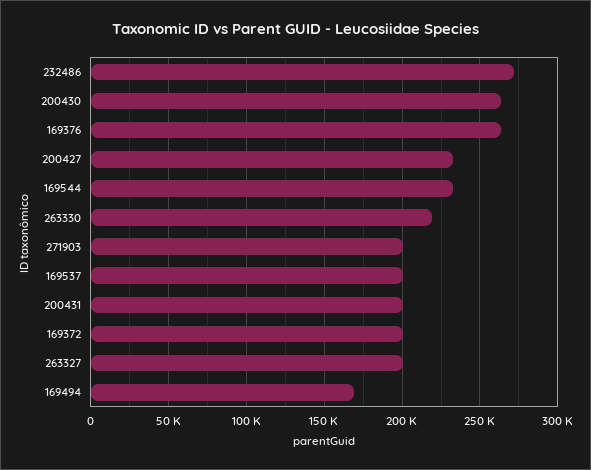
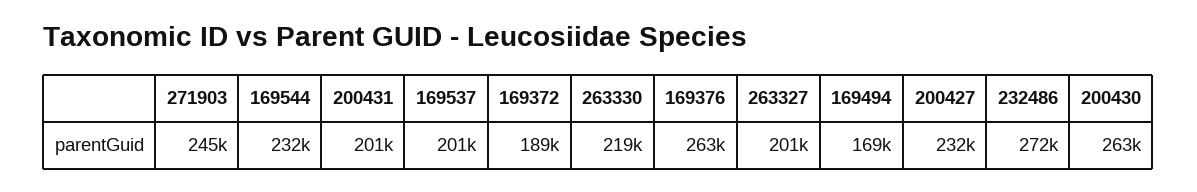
271903: 200000 -> 245000
169372: 200000 -> 189000

